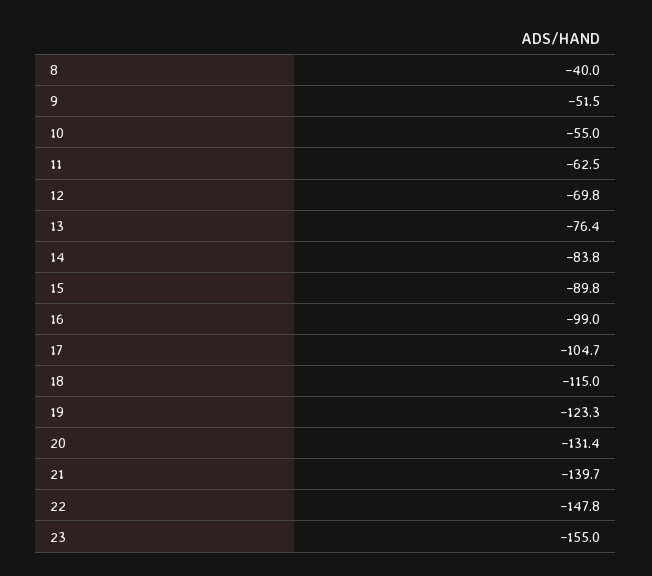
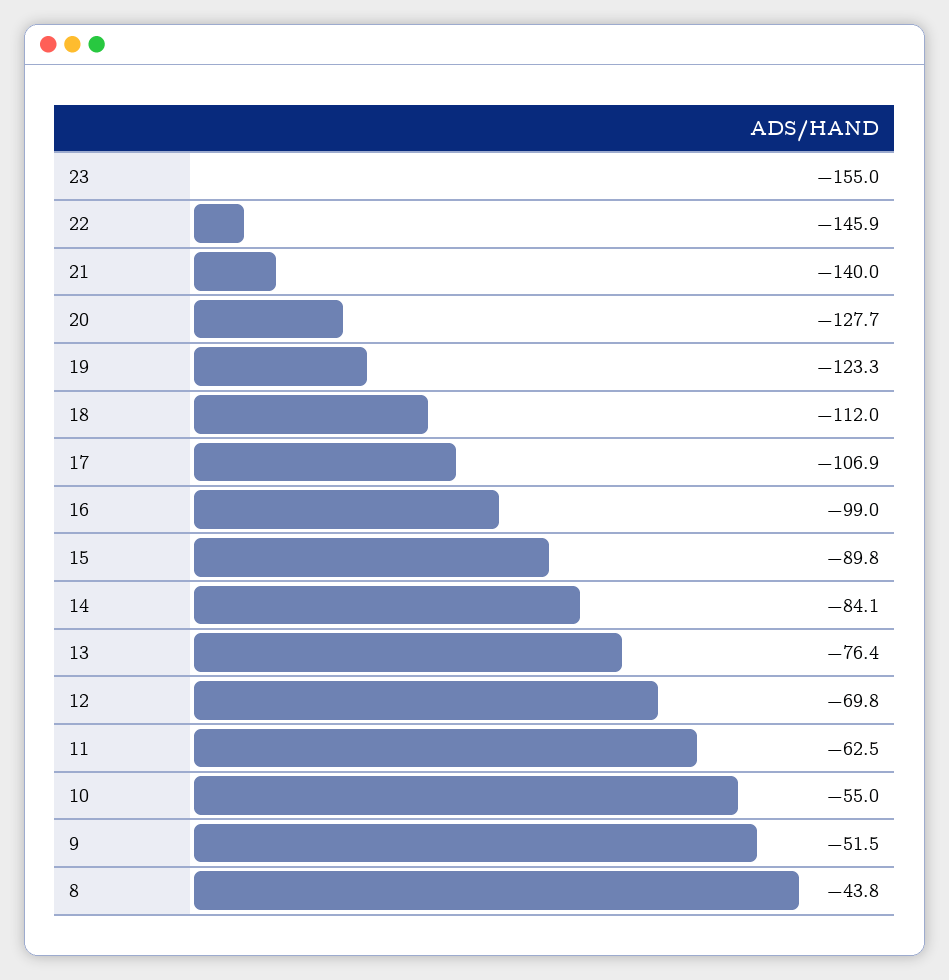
8: -40 -> -43.8
14: -83.8 -> -84.1
17: -104.7 -> -106.9
18: -115 -> -112
20: -131.4 -> -127.7
21: -139.7 -> -140
22: -147.8 -> -145.9

